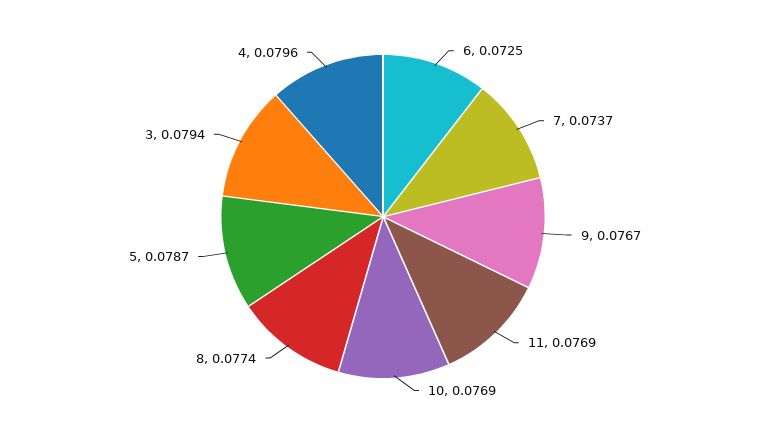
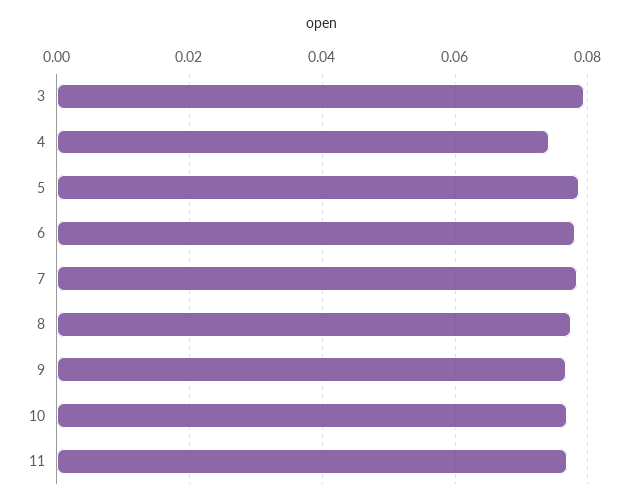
6: 0.0725 -> 0.078
7: 0.0737 -> 0.078
4: 0.0796 -> 0.074

